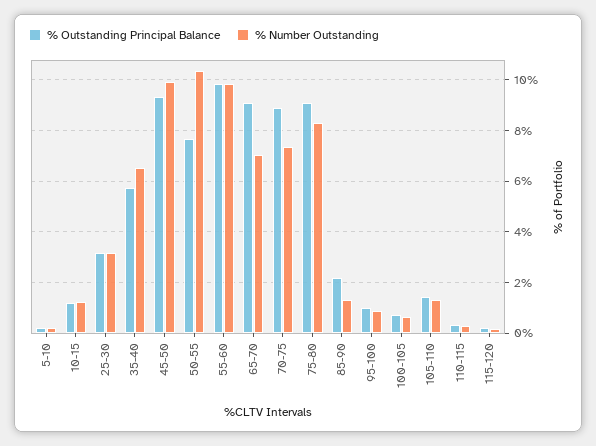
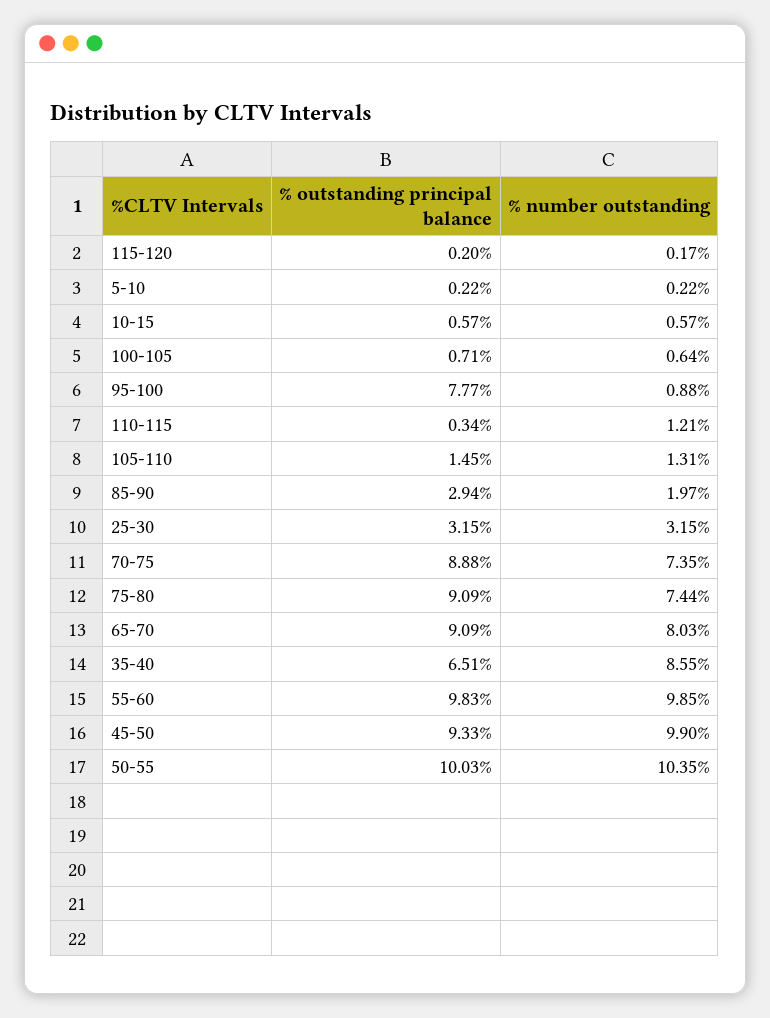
% Outstanding Principal Balance, 10-15: 1.25 -> 0.57
% Number Outstanding, 10-15: 1.25 -> 0.57
% Outstanding Principal Balance, 35-40: 5.75 -> 6.51
% Number Outstanding, 35-40: 6.5 -> 8.55
% Outstanding Principal Balance, 50-55: 7.75 -> 10.03
% Number Outstanding, 65-70: 7 -> 8.03
% Number Outstanding, 75-80: 8.25 -> 7.44
% Outstanding Principal Balance, 85-90: 2.25 -> 2.94
% Number Outstanding, 85-90: 1.25 -> 1.97
% Outstanding Principal Balance, 95-100: 1 -> 7.77
% Number Outstanding, 110-115: 0.25 -> 1.21

